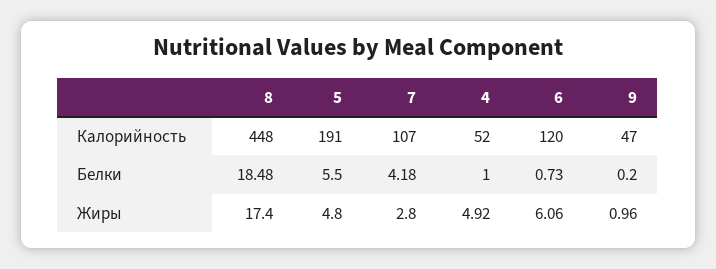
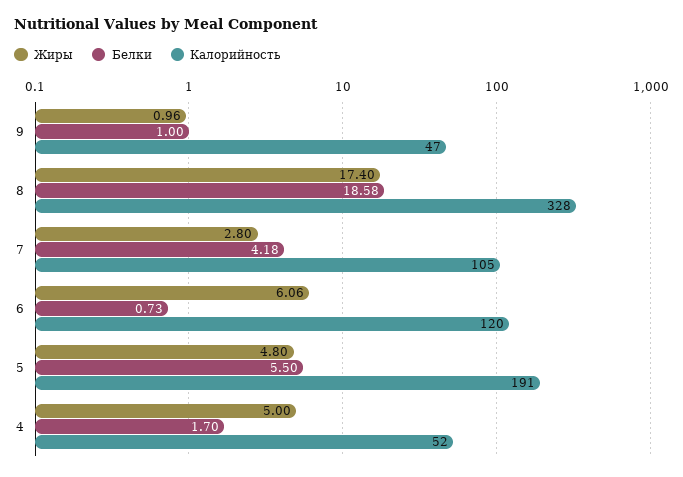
Калорийность, 8: 448 -> 328
Калорийность, 7: 107 -> 105
Белки, 8: 18.48 -> 18.58
Белки, 4: 1 -> 1.7
Белки, 9: 0.2 -> 1
Жиры, 4: 4.92 -> 5

